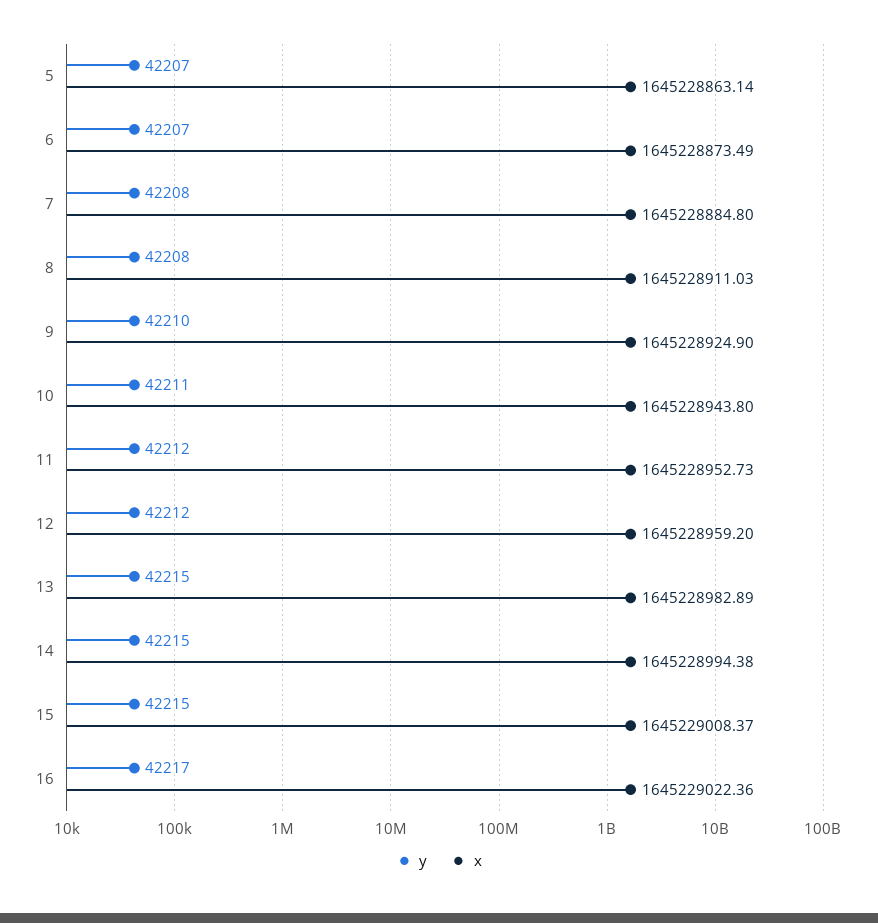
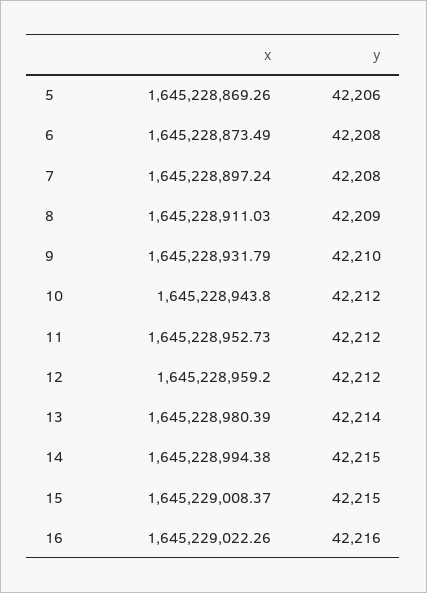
y, 5: 42207 -> 42206
x, 5: 1645228863.14 -> 1645228869.26
y, 6: 42207 -> 42208
x, 7: 1645228884.8 -> 1645228897.24
y, 8: 42208 -> 42209
x, 9: 1645228924.9 -> 1645228931.79
y, 10: 42211 -> 42212
y, 13: 42215 -> 42214
x, 13: 1645228982.89 -> 1645228980.39
y, 16: 42217 -> 42216
x, 16: 1645229022.36 -> 1645229022.26

